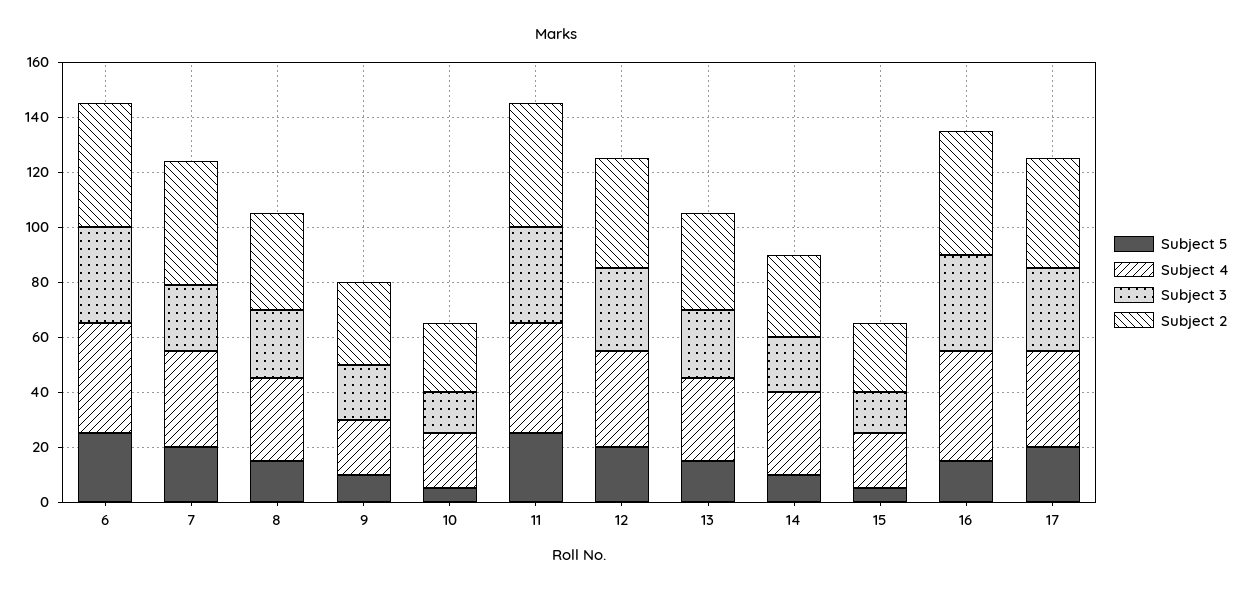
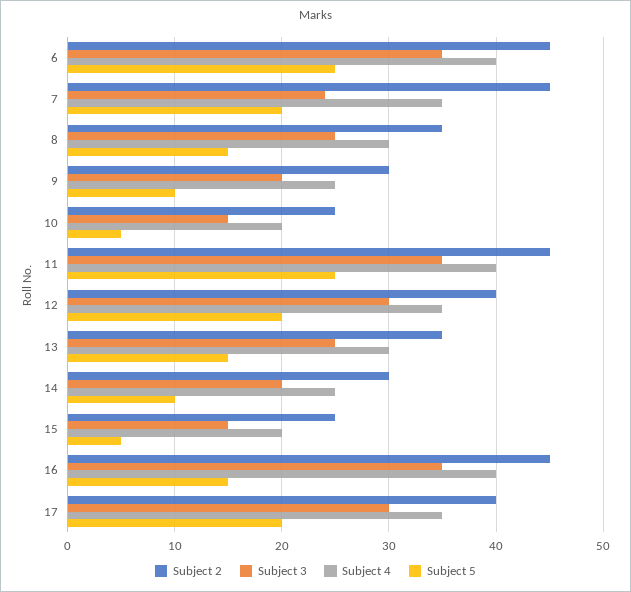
Subject 4, 9: 20 -> 25
Subject 4, 14: 30 -> 25

